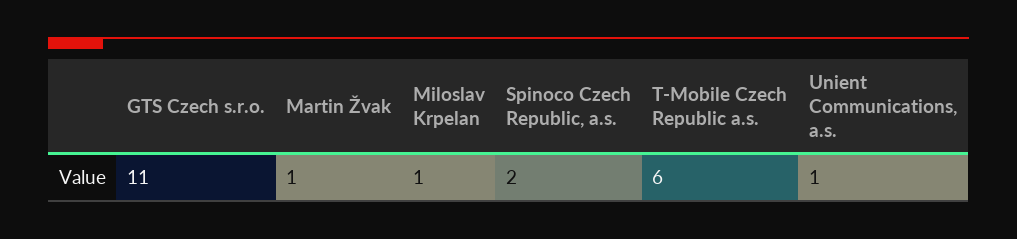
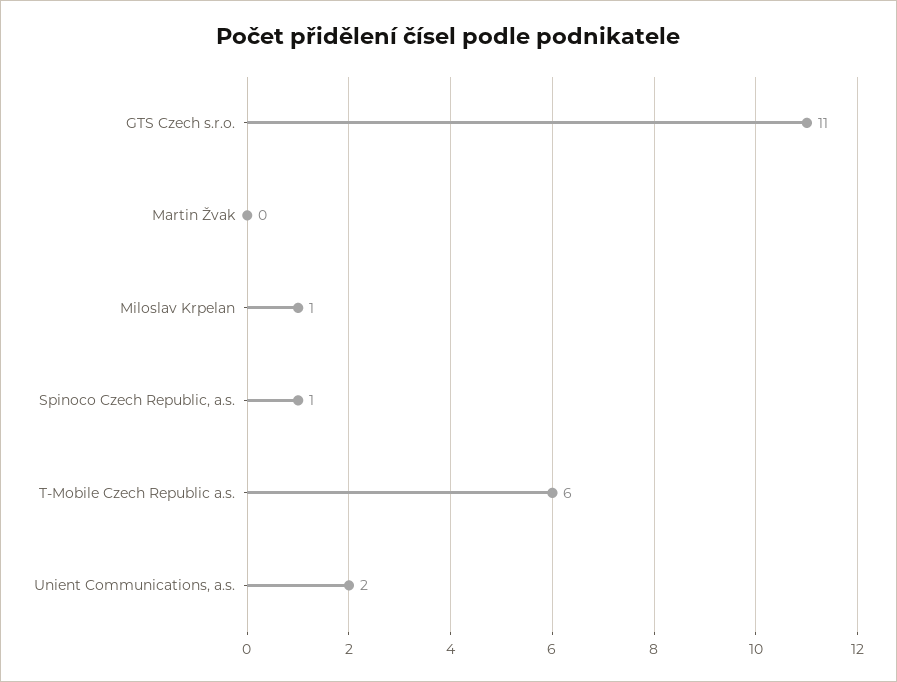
Martin Žvak: 1 -> 0
Spinoco Czech Republic, a.s.: 2 -> 1
Unient Communications, a.s.: 1 -> 2

